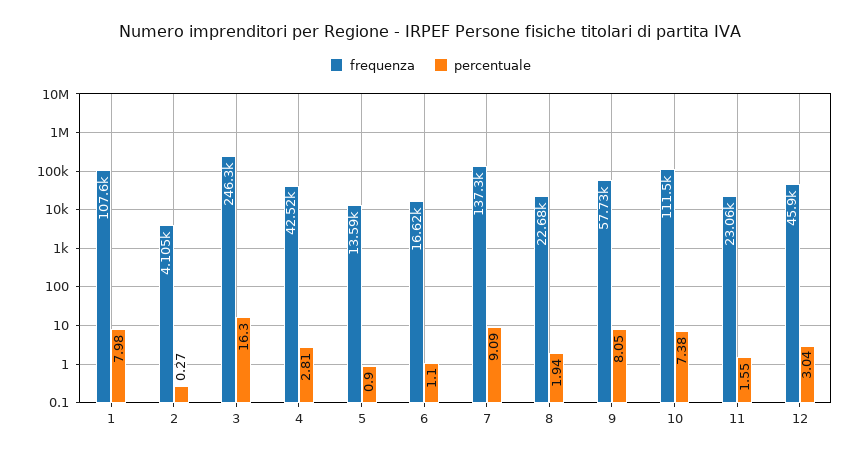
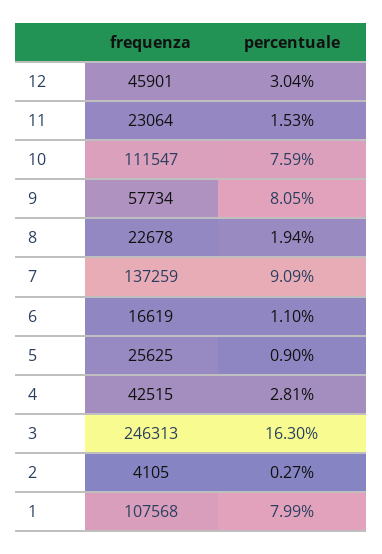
percentuale, 1: 7.98 -> 7.99
frequenza, 5: 13590 -> 25625
percentuale, 10: 7.38 -> 7.59
percentuale, 11: 1.55 -> 1.53

